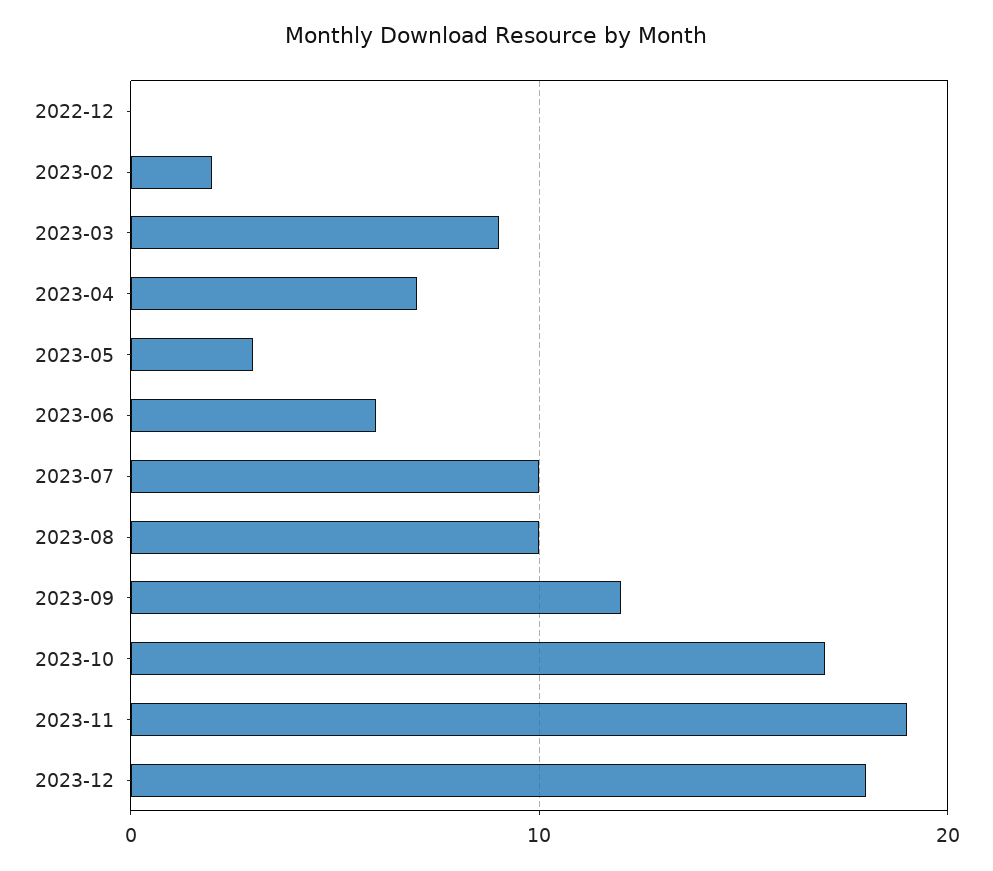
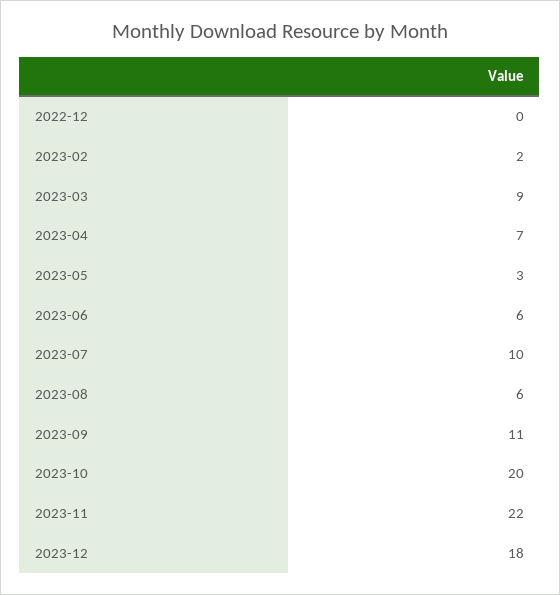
2023-08: 10 -> 6
2023-09: 12 -> 11
2023-10: 17 -> 20
2023-11: 19 -> 22

